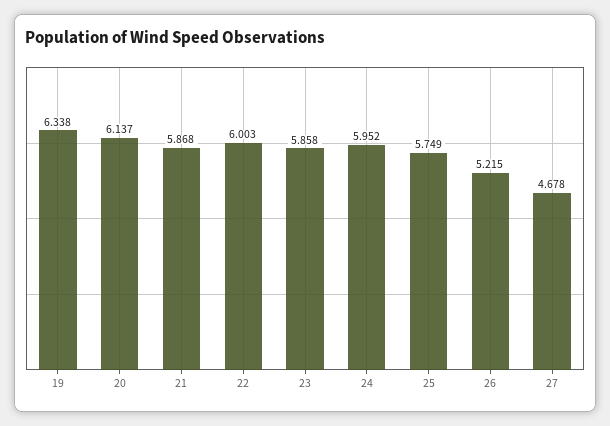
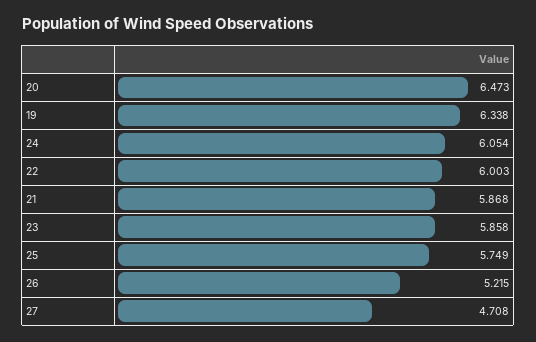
20: 6.137 -> 6.473
24: 5.952 -> 6.054
27: 4.678 -> 4.708

